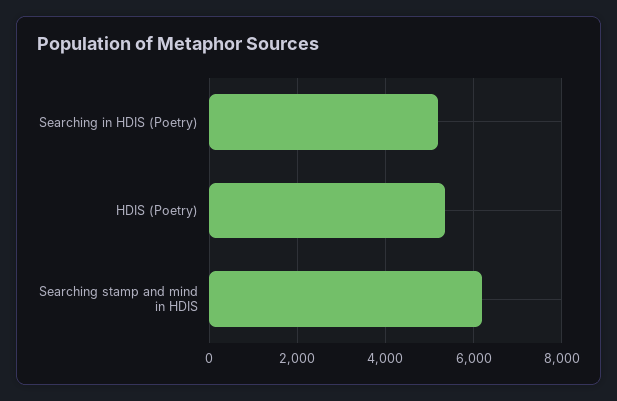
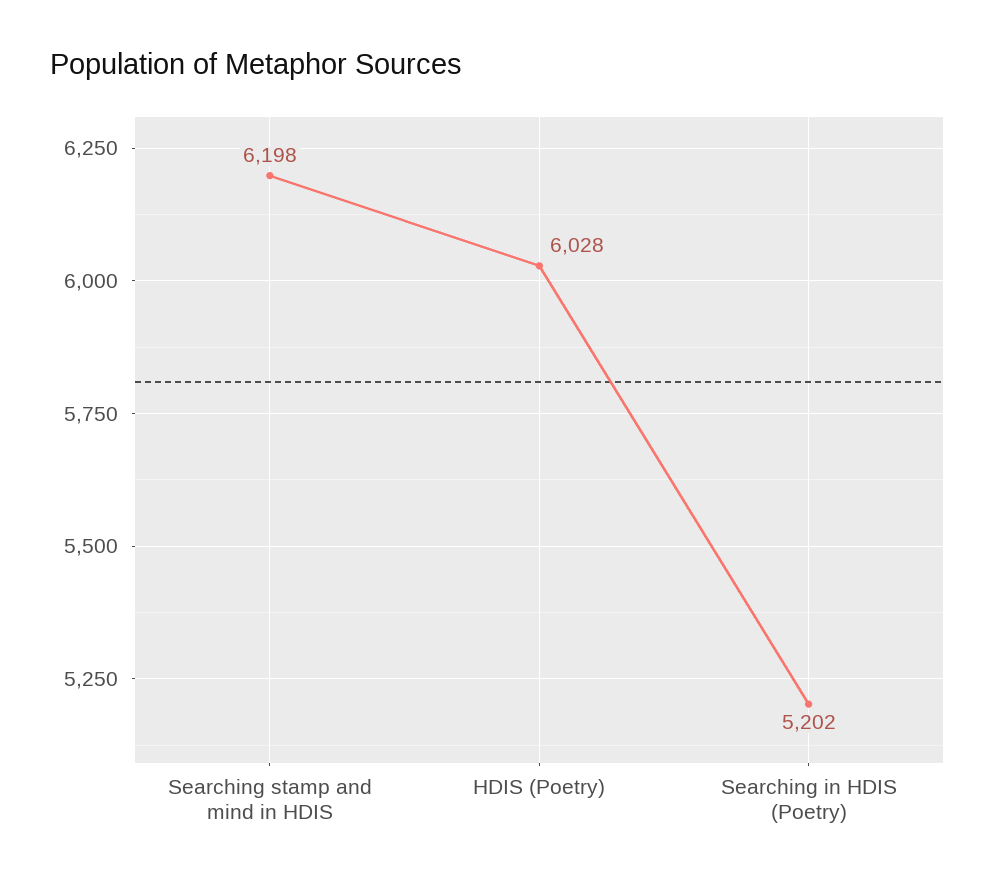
HDIS (Poetry): 5400 -> 6028

